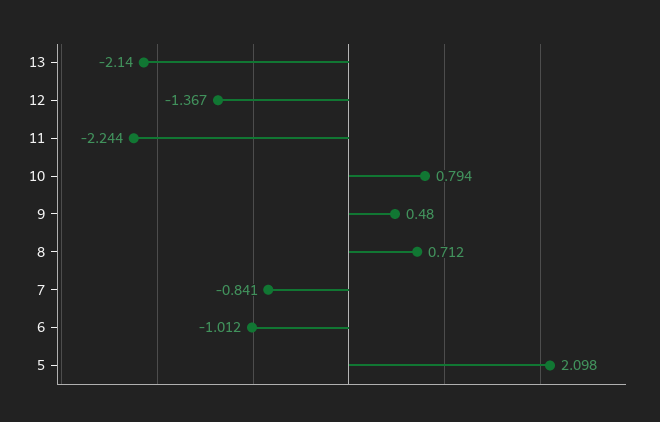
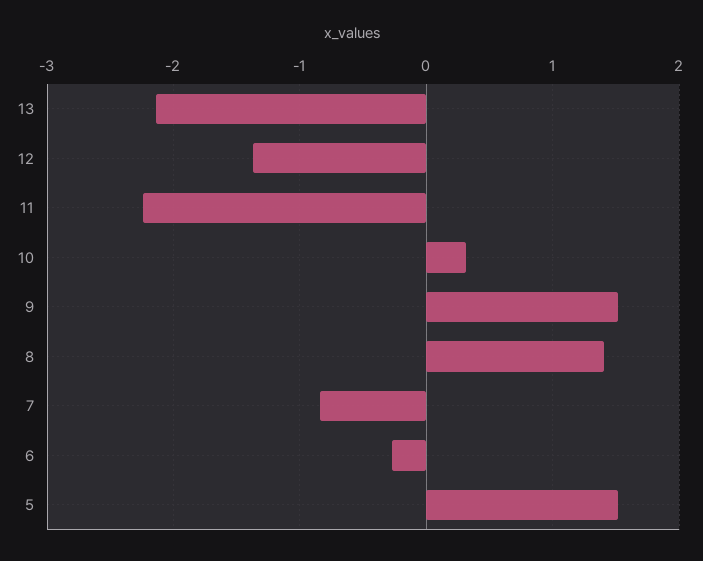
10: 0.794 -> 0.3
9: 0.48 -> 1.5
8: 0.712 -> 1.4
6: -1.012 -> -0.3
5: 2.098 -> 1.5

